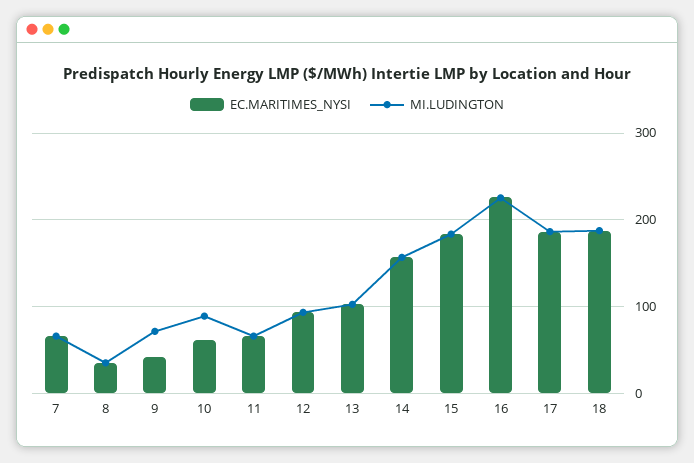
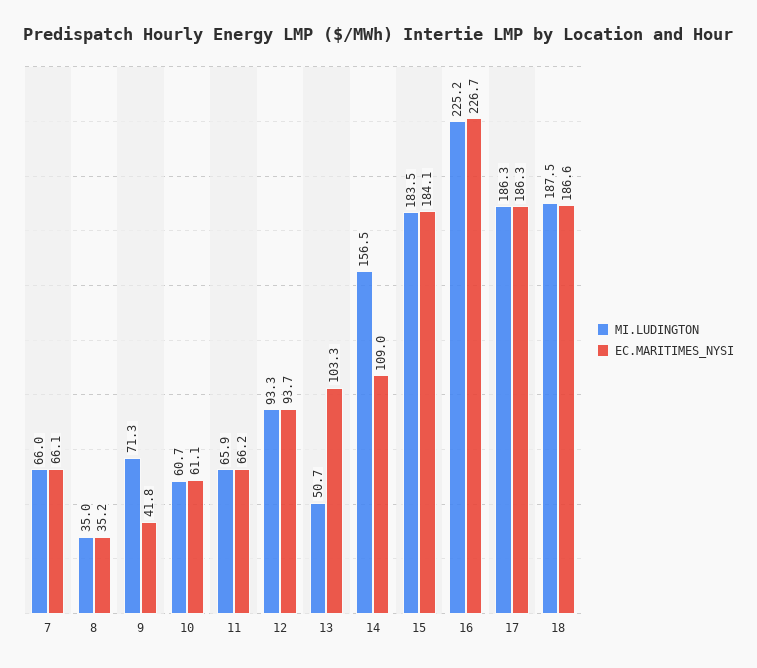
MI.LUDINGTON, 10: 90 -> 60.7
MI.LUDINGTON, 13: 100 -> 50.7
EC.MARITIMES_NYSI, 14: 160 -> 109

